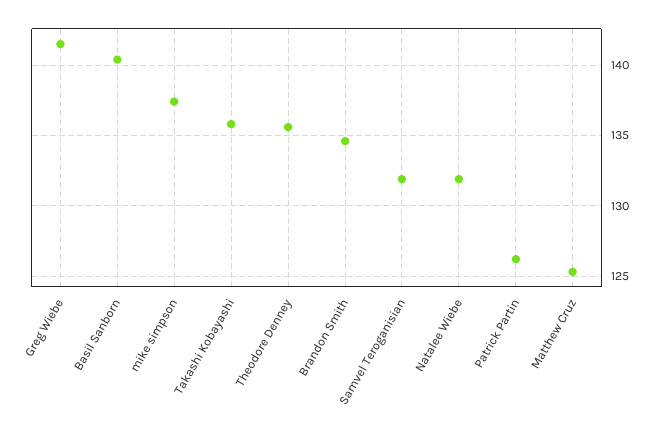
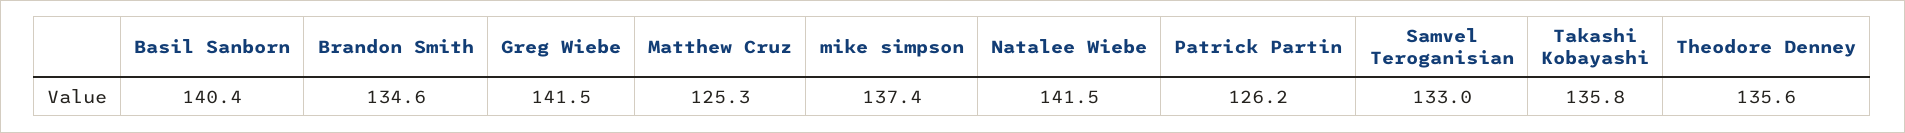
Samvel Teroganisian: 132 -> 133
Natalee Wiebe: 132 -> 141.5

